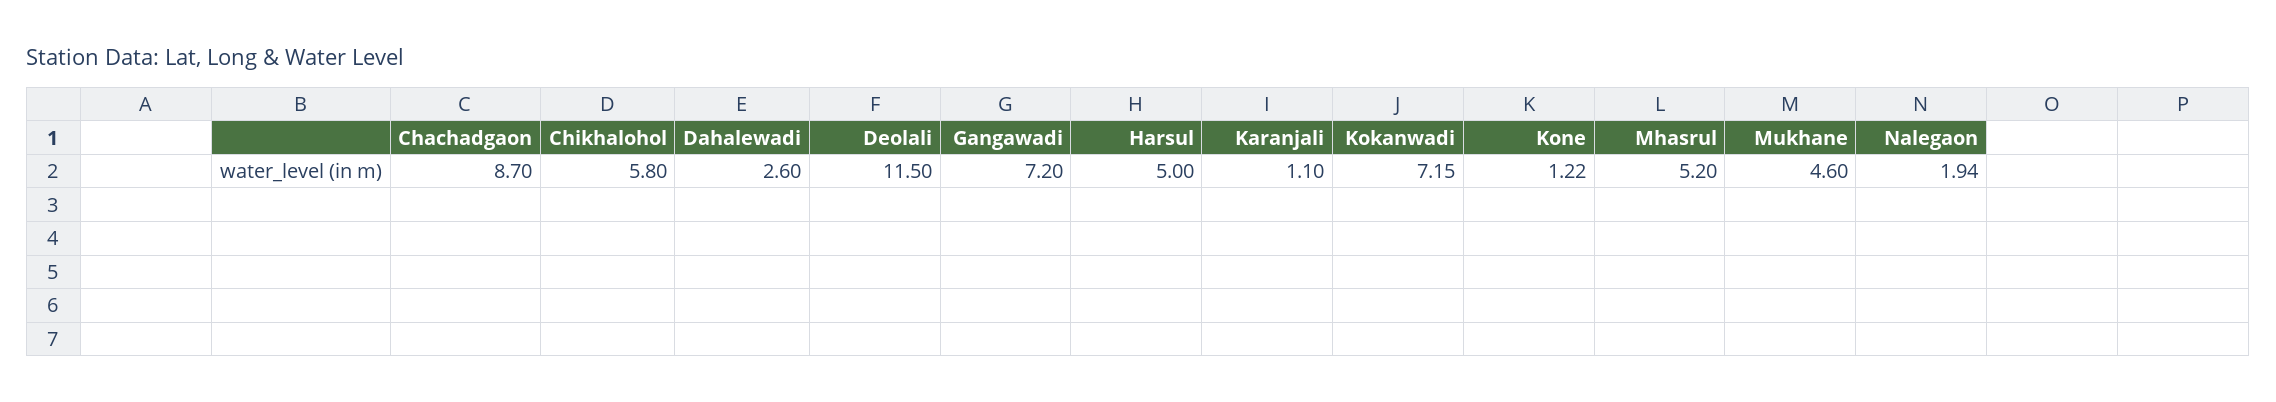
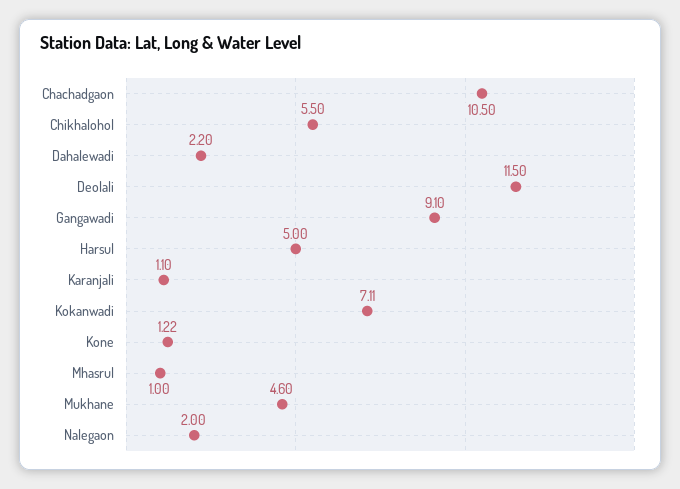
Chachadgaon: 8.7 -> 10.5
Chikhalohol: 5.8 -> 5.5
Dahalewadi: 2.6 -> 2.2
Gangawadi: 7.2 -> 9.1
Kokanwadi: 7.15 -> 7.11
Mhasrul: 5.2 -> 1
Nalegaon: 1.94 -> 2

